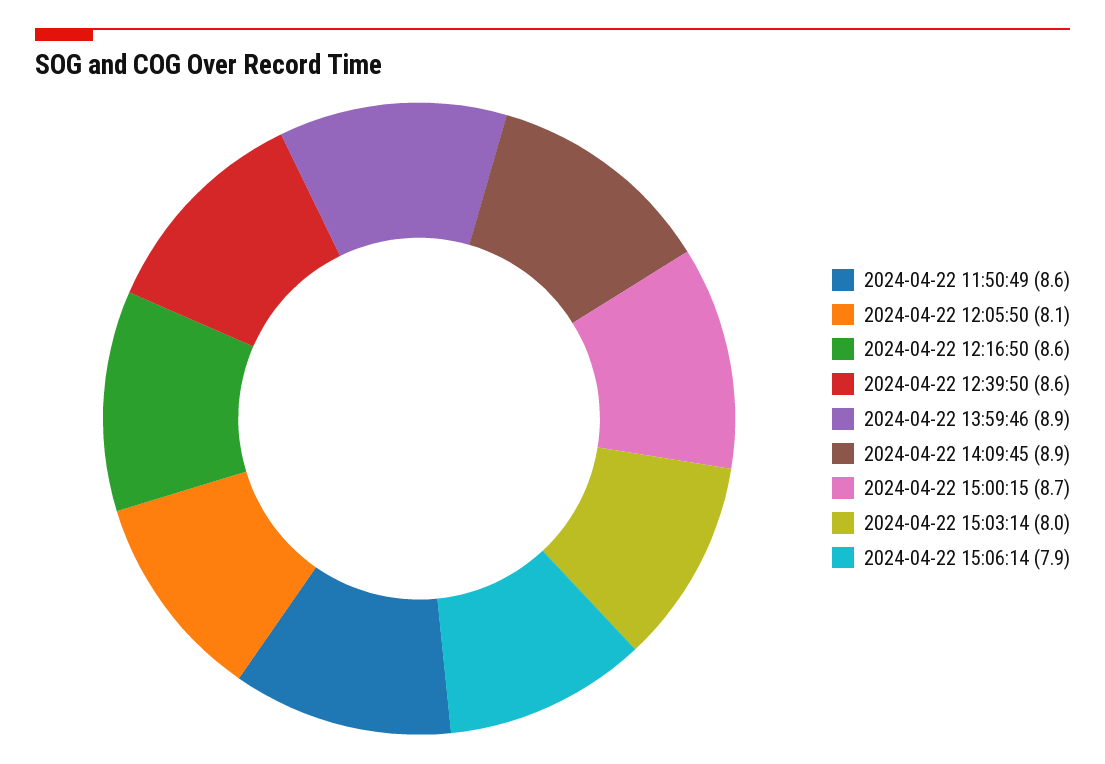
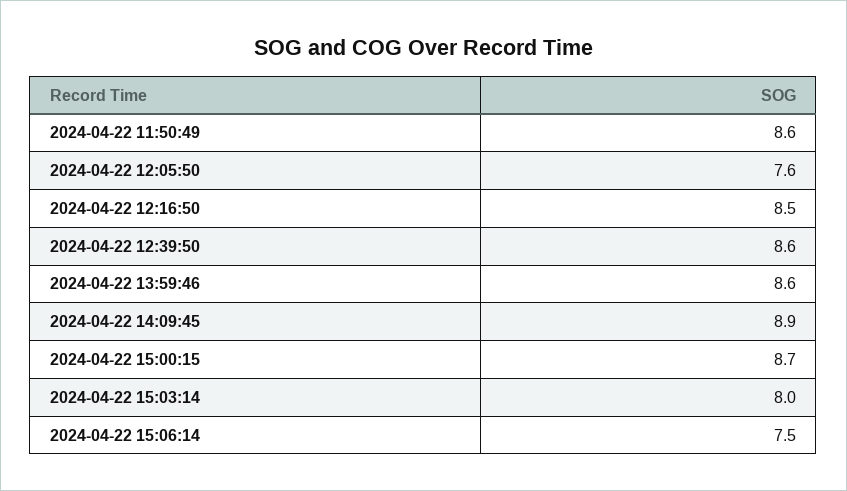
2024-04-22 12:05:50: 8.1 -> 7.6
2024-04-22 12:16:50: 8.6 -> 8.5
2024-04-22 13:59:46: 8.9 -> 8.6
2024-04-22 15:06:14: 7.9 -> 7.5

